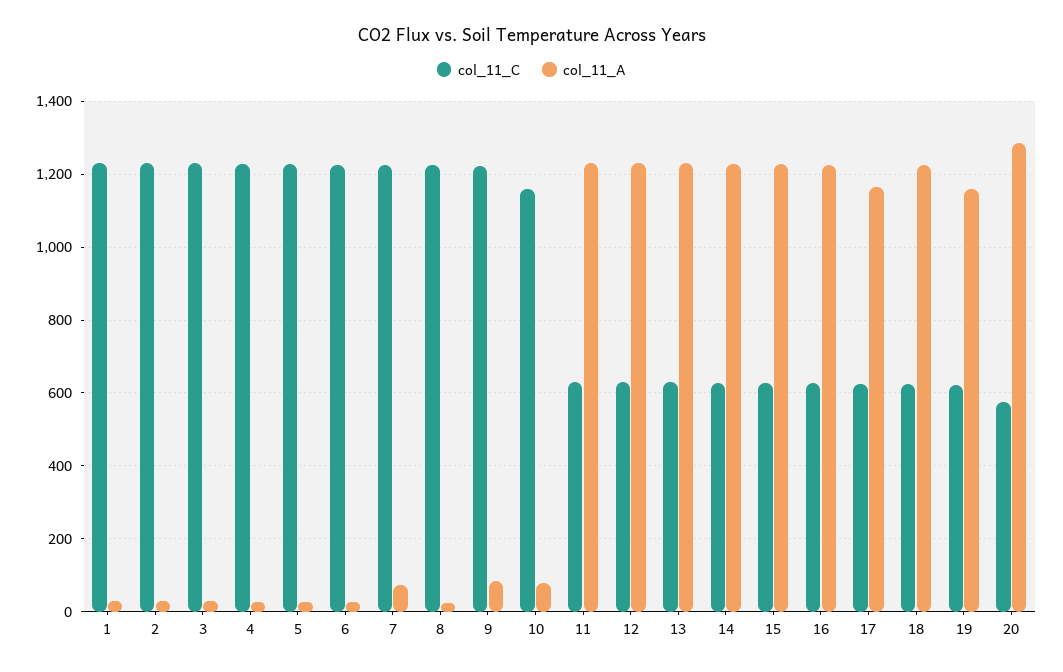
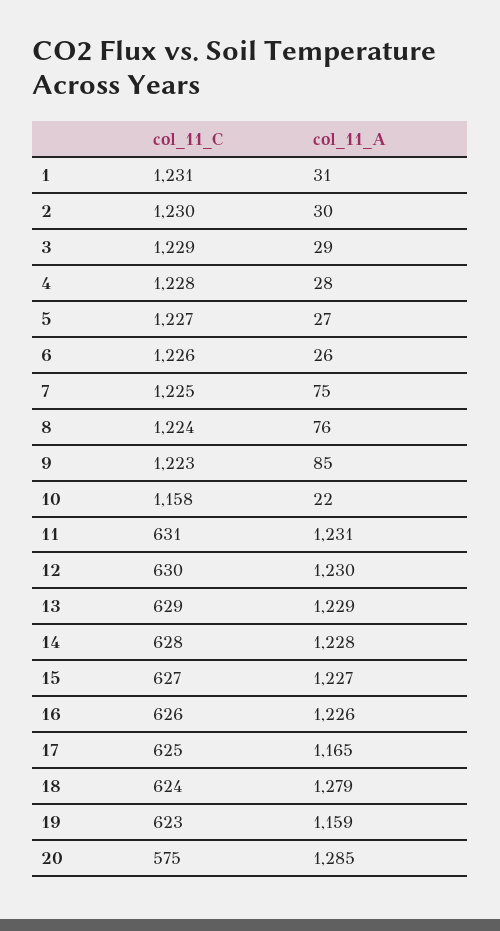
col_11_A, 8: 20 -> 76
col_11_A, 10: 80 -> 22
col_11_A, 18: 1220 -> 1279

